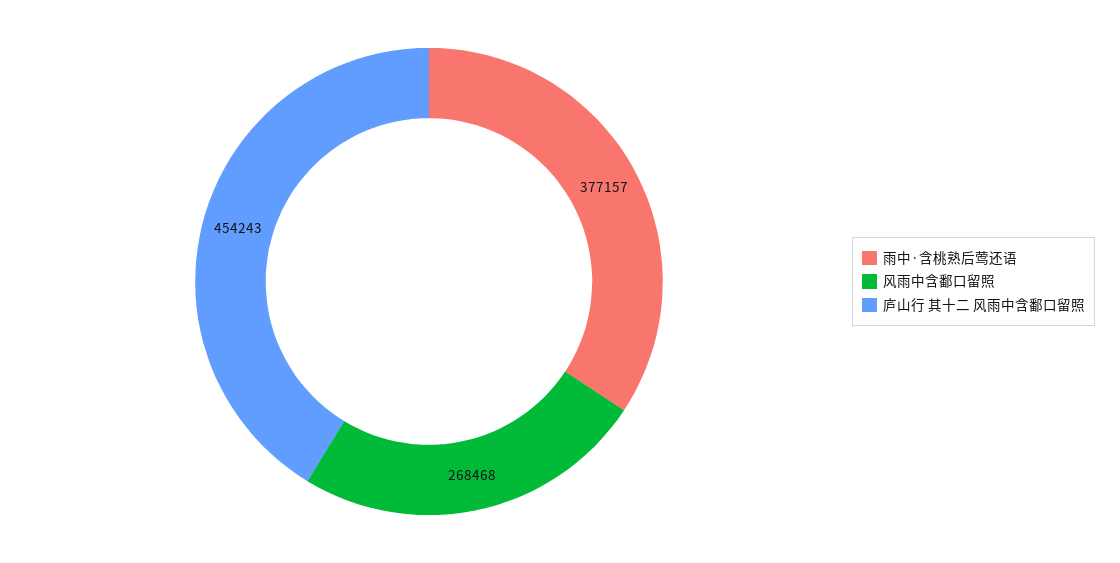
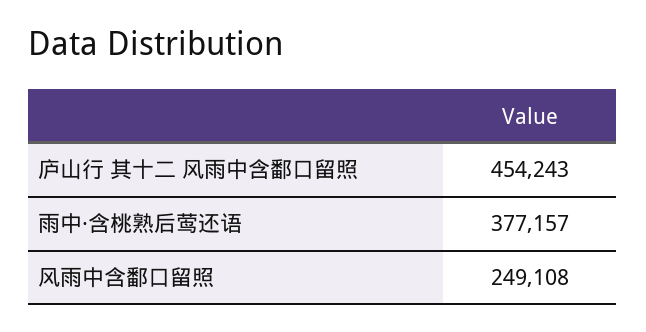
风雨中含鄱口留照: 268468 -> 249108

